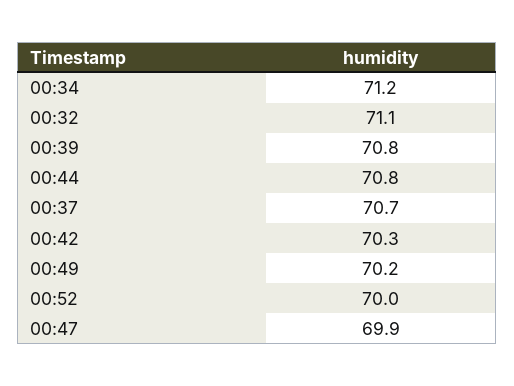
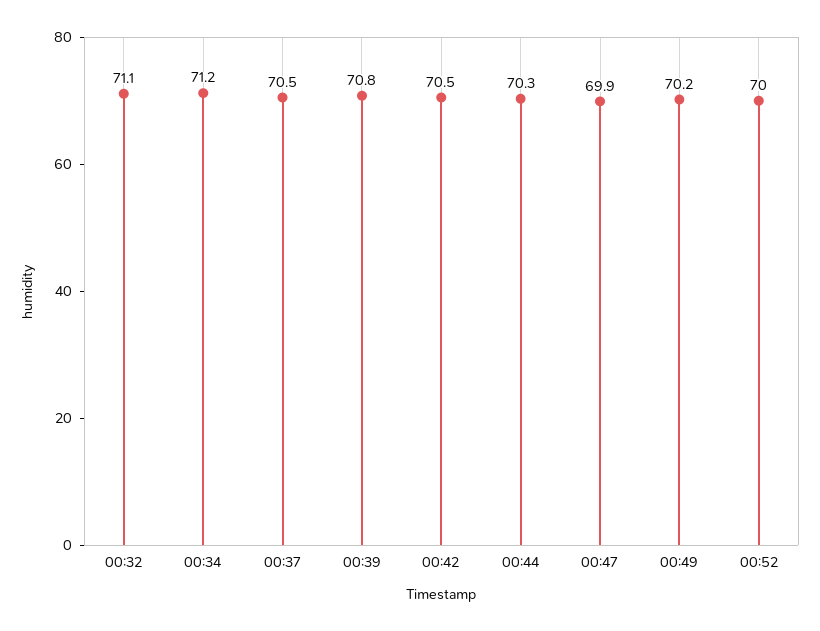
00:44: 70.8 -> 70.3
00:37: 70.7 -> 70.5
00:42: 70.3 -> 70.5

